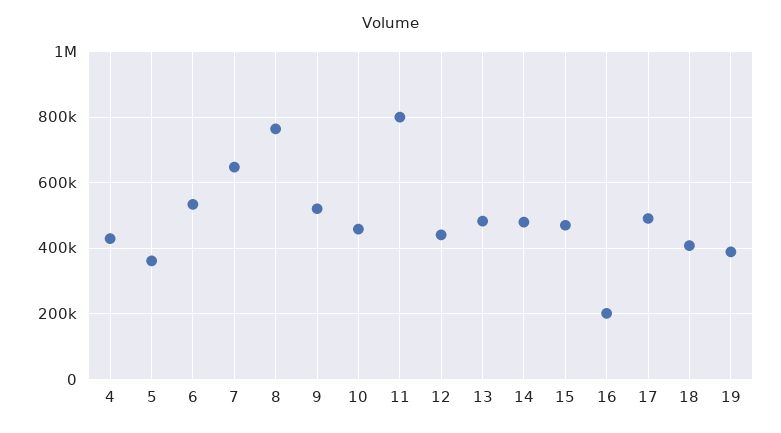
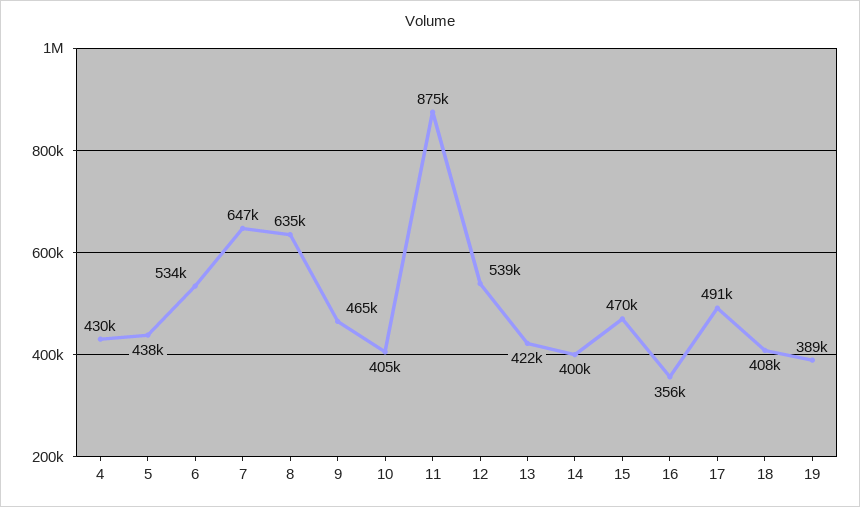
5: 360000 -> 438000
8: 760000 -> 635000
9: 520000 -> 465000
10: 460000 -> 405000
11: 800000 -> 875000
12: 440000 -> 539000
13: 480000 -> 422000
14: 480000 -> 400000
16: 200000 -> 356000

